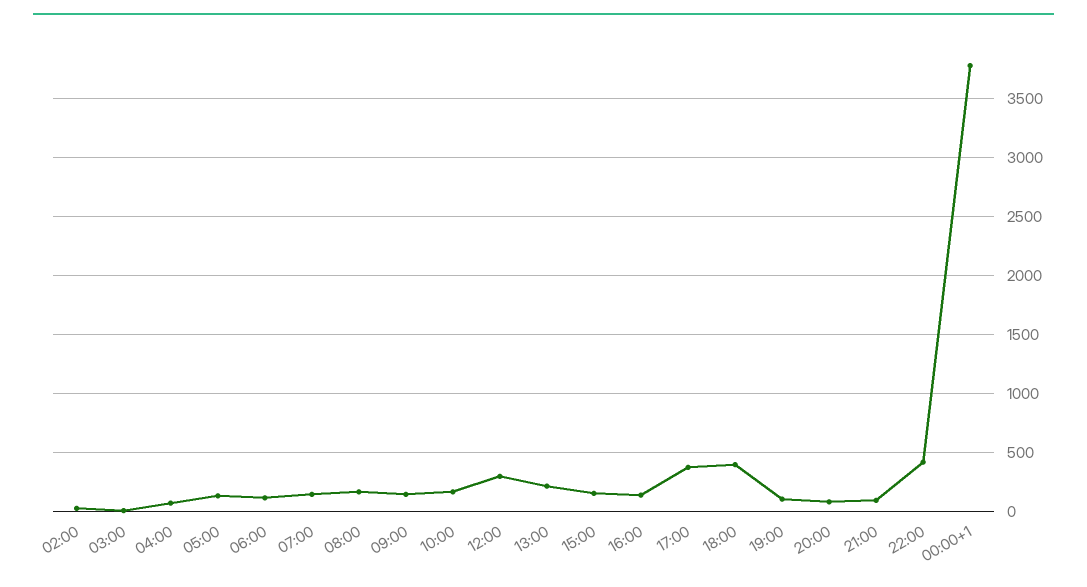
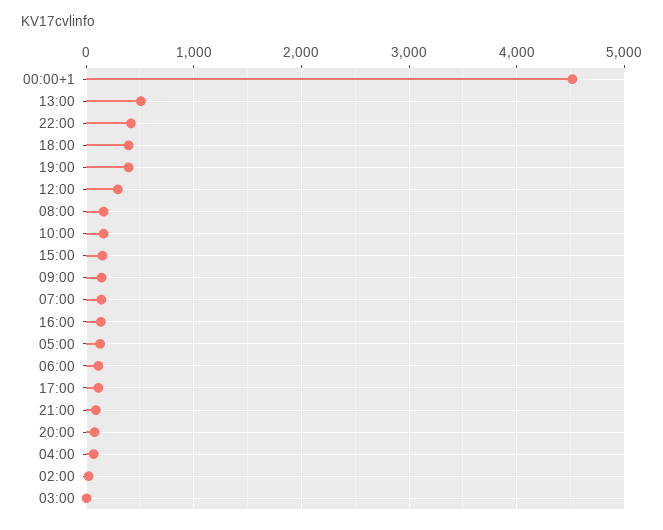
13:00: 200 -> 500
17:00: 400 -> 100
19:00: 100 -> 400
00:00+1: 3800 -> 4500

